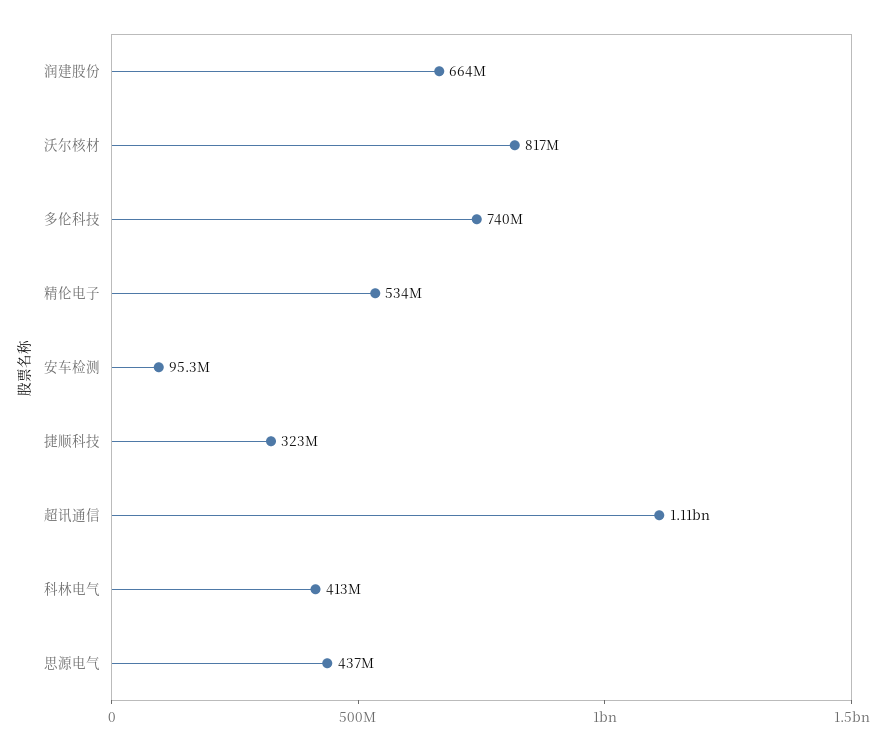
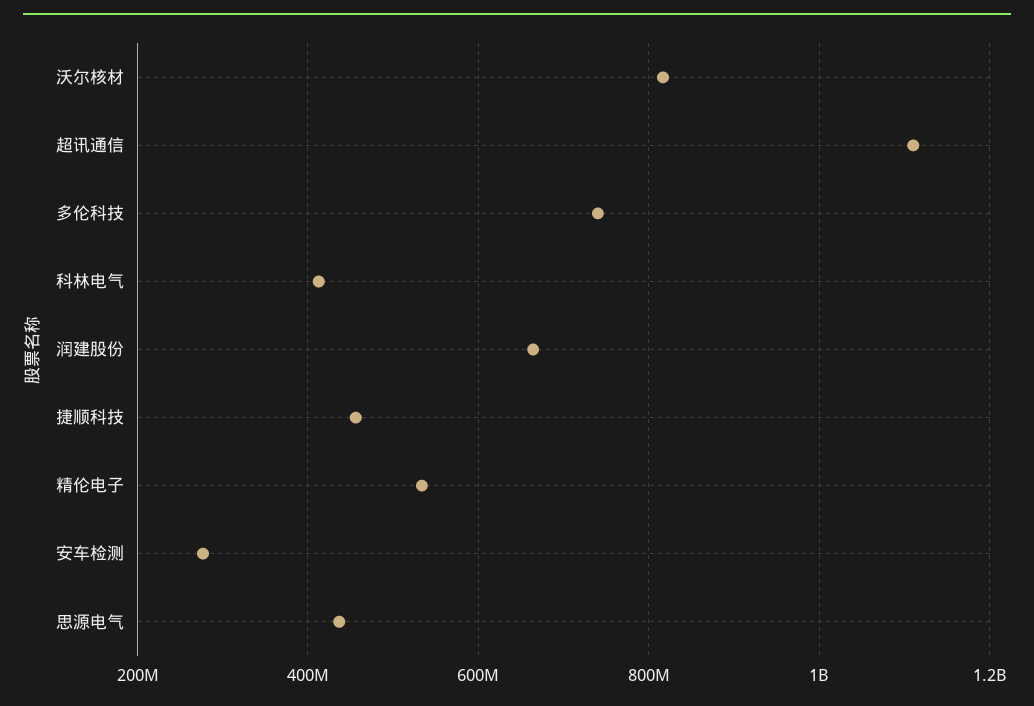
安车检测: 95300000 -> 280000000
捷顺科技: 323000000 -> 460000000

